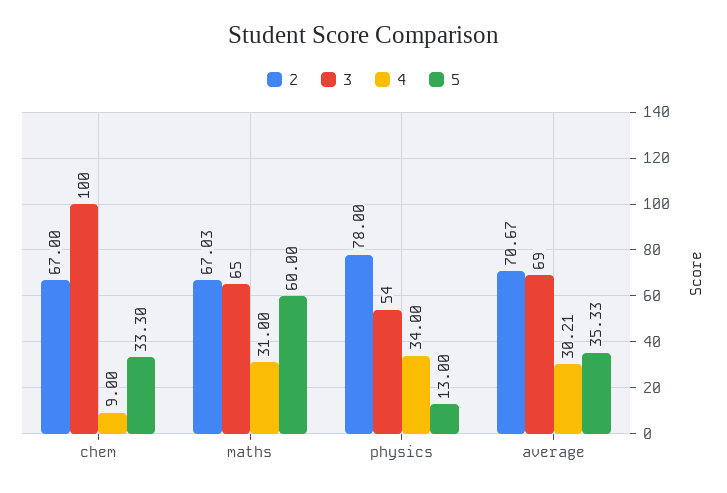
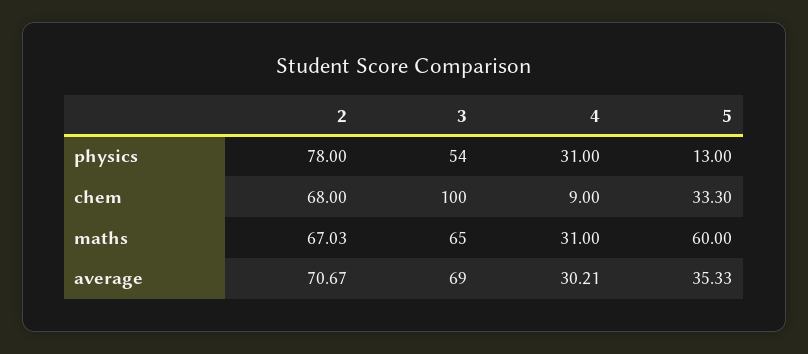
2, chem: 67 -> 68
4, physics: 34 -> 31

